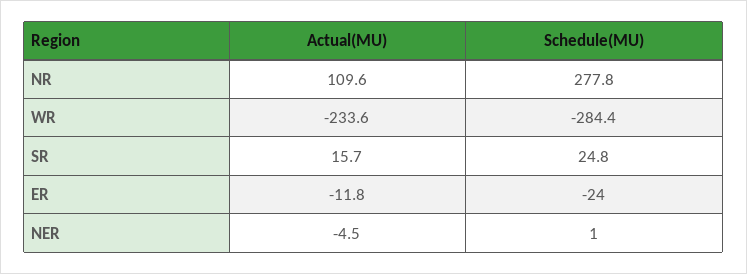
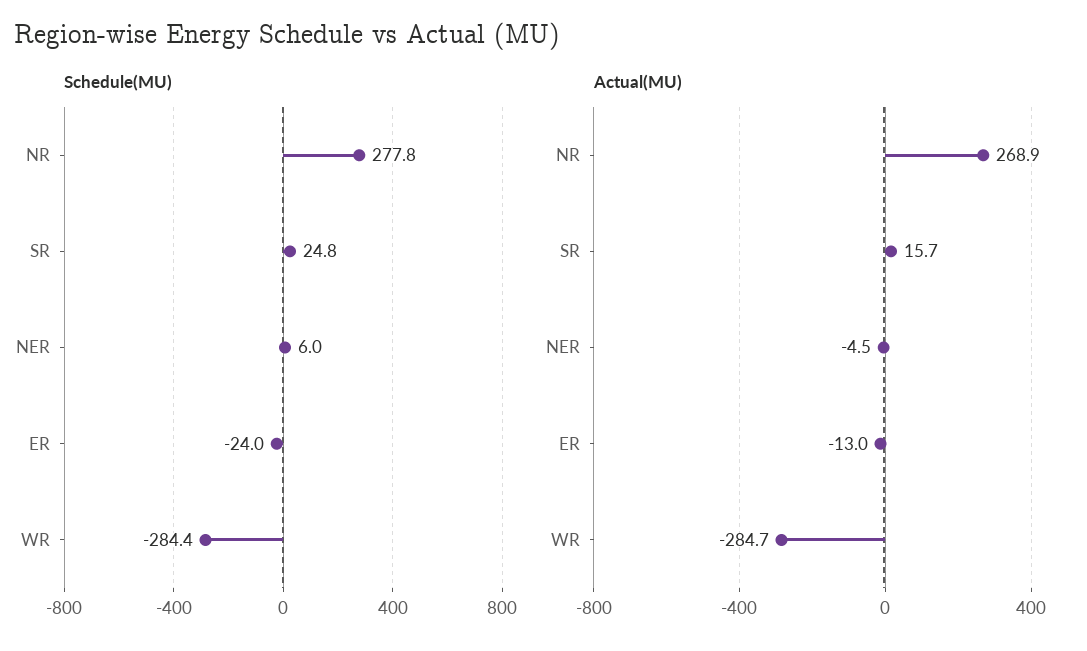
Actual(MU), NR: 109.6 -> 268.9
Actual(MU), WR: -233.6 -> -284.7
Actual(MU), ER: -11.8 -> -13
Schedule(MU), NER: 1 -> 6

